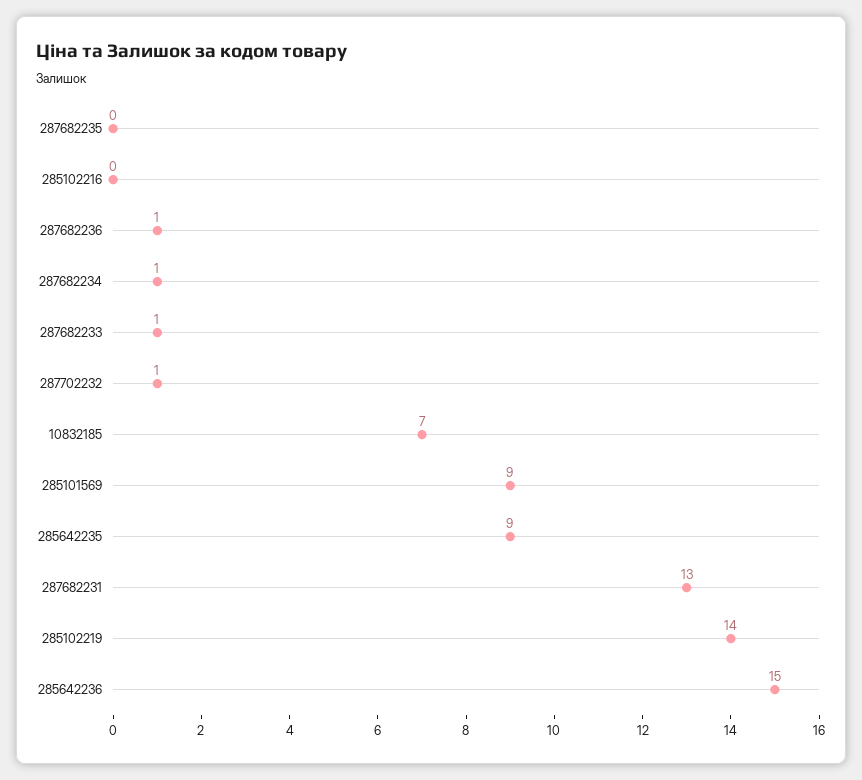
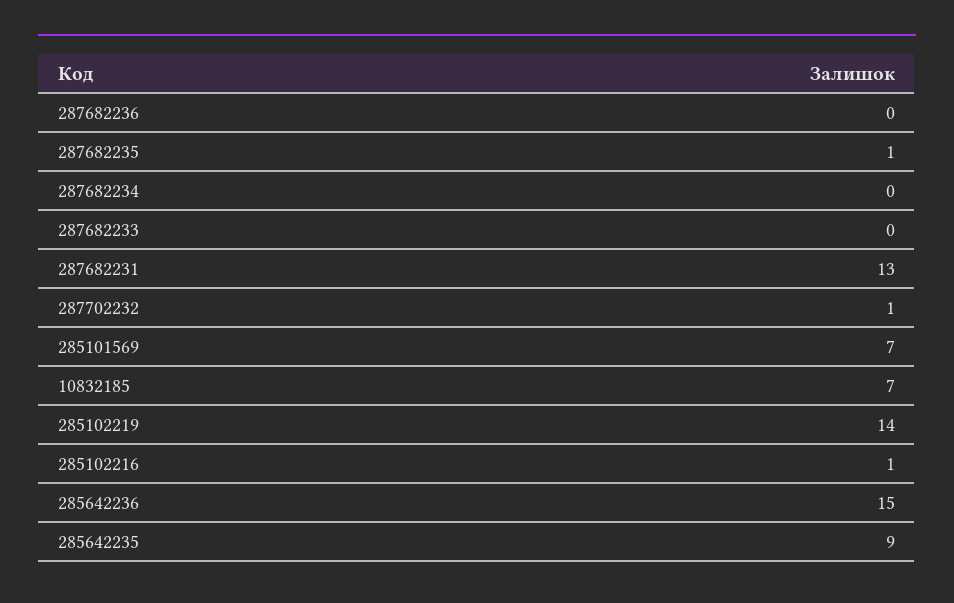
287682235: 0 -> 1
285102216: 0 -> 1
287682236: 1 -> 0
287682234: 1 -> 0
287682233: 1 -> 0
285101569: 9 -> 7

